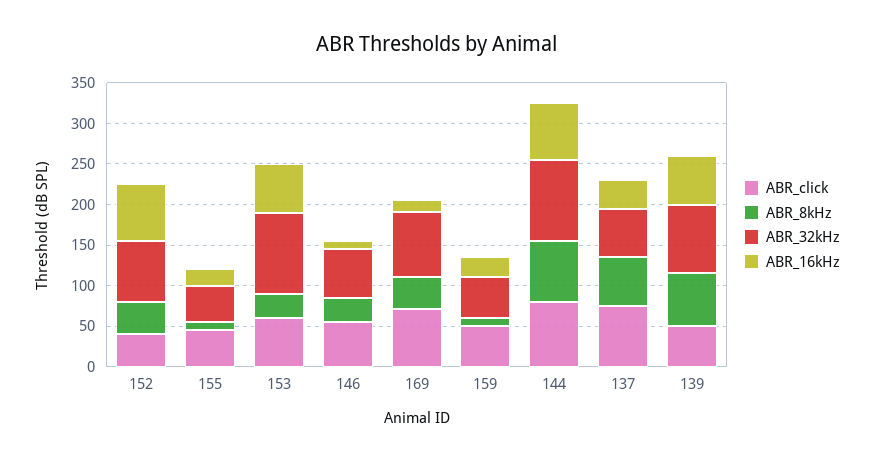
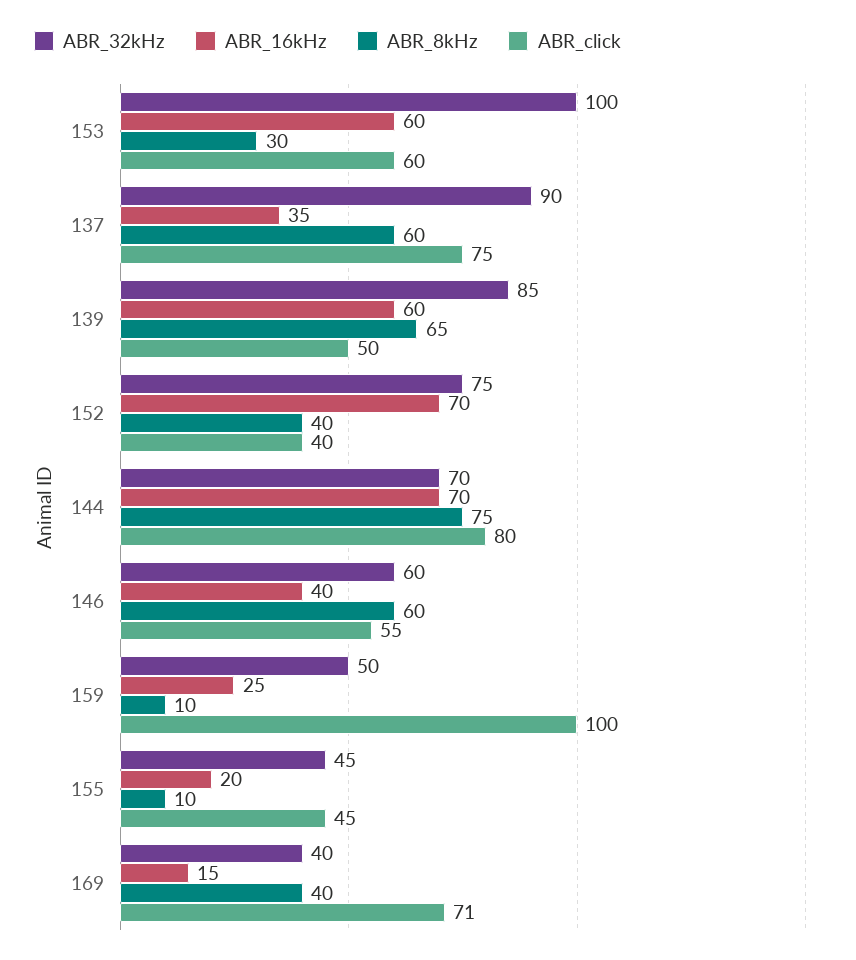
ABR_8kHz, 146: 30 -> 60
ABR_16kHz, 146: 10 -> 40
ABR_32kHz, 169: 80 -> 40
ABR_click, 159: 50 -> 100
ABR_32kHz, 144: 100 -> 70
ABR_32kHz, 137: 60 -> 90

